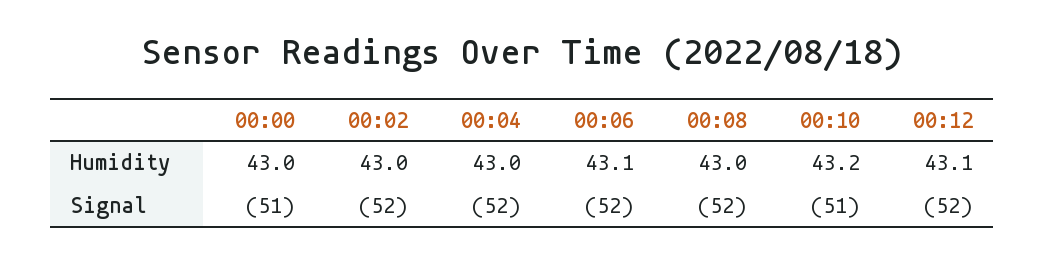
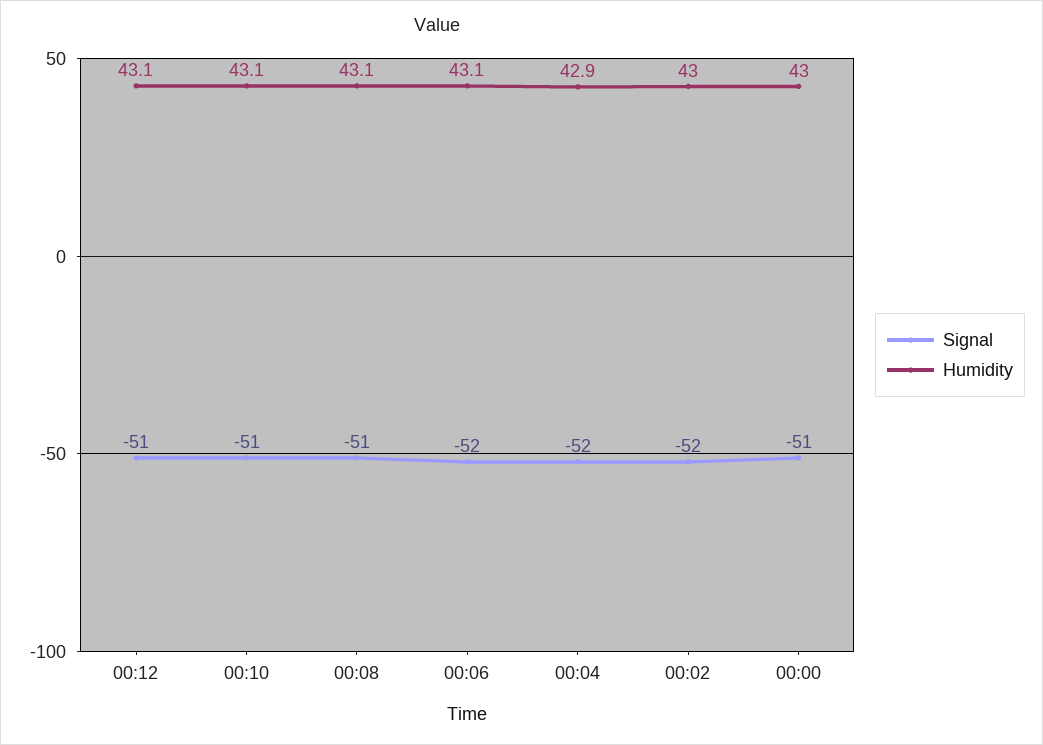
Humidity, 00:04: 43 -> 42.9
Humidity, 00:08: 43 -> 43.1
Humidity, 00:10: 43.2 -> 43.1
Signal, 00:08: -52 -> -51
Signal, 00:12: -52 -> -51

